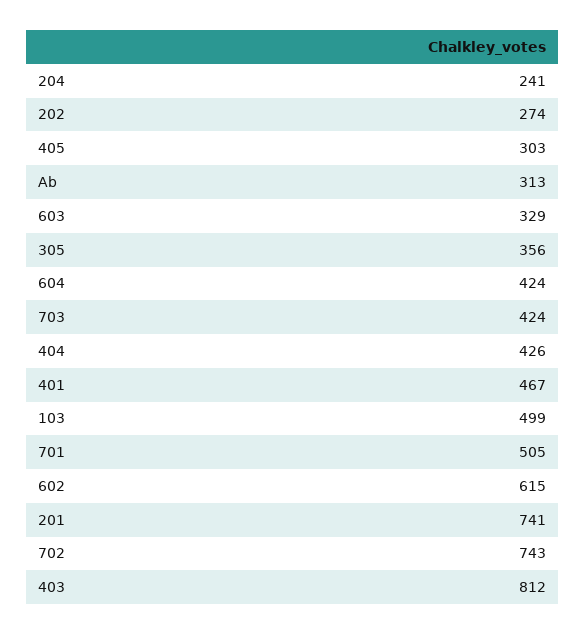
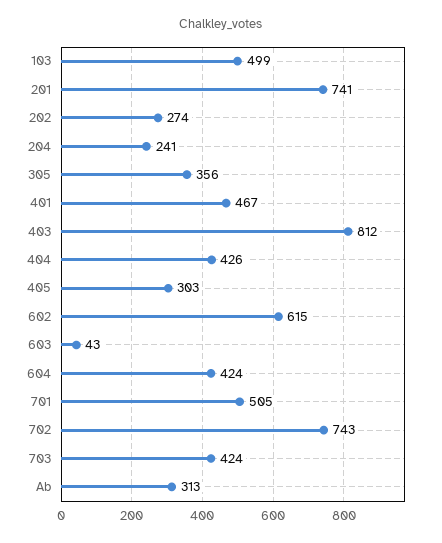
603: 329 -> 43

